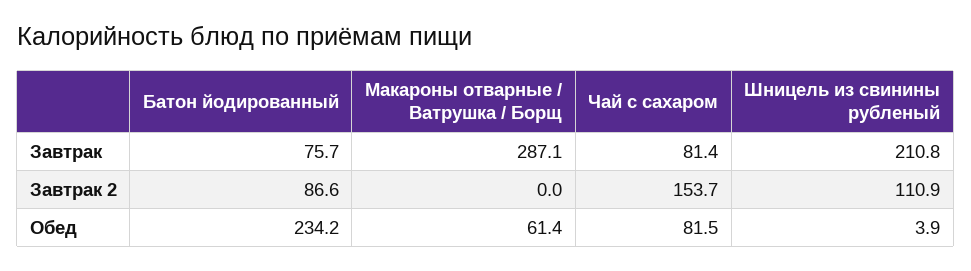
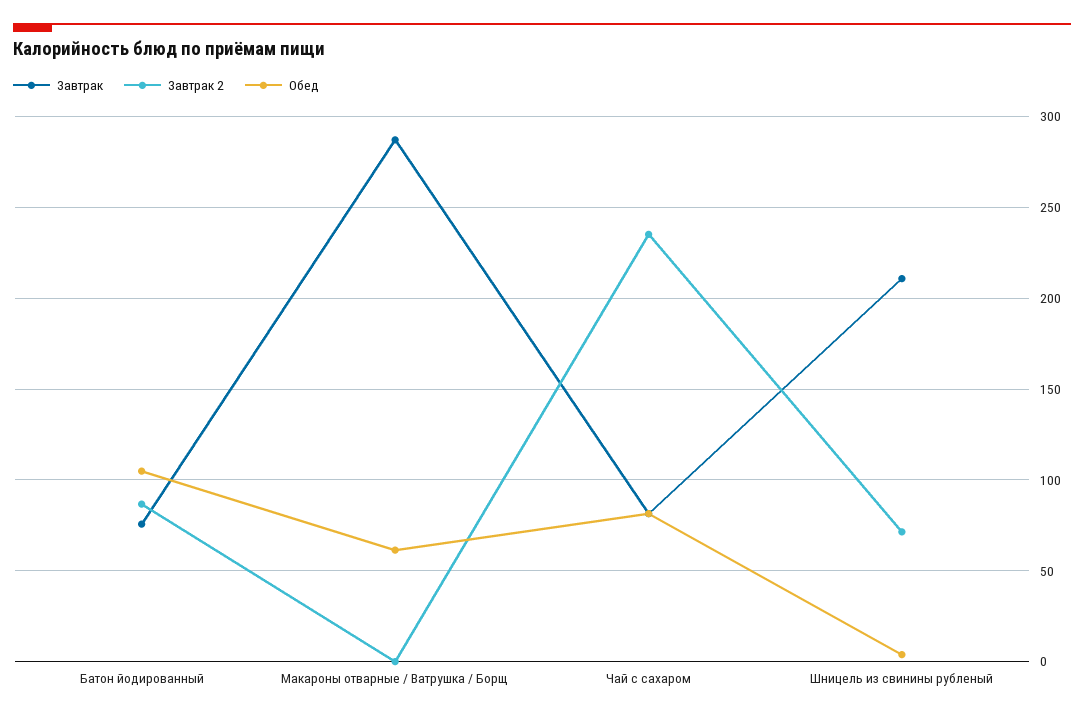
Завтрак 2, Чай с сахаром: 153.7 -> 235
Завтрак 2, Шницель из свинины рубленый: 110.9 -> 70
Обед, Батон йодированный: 234.2 -> 105

